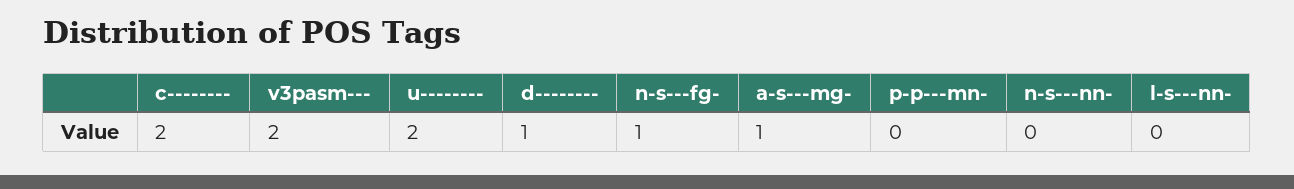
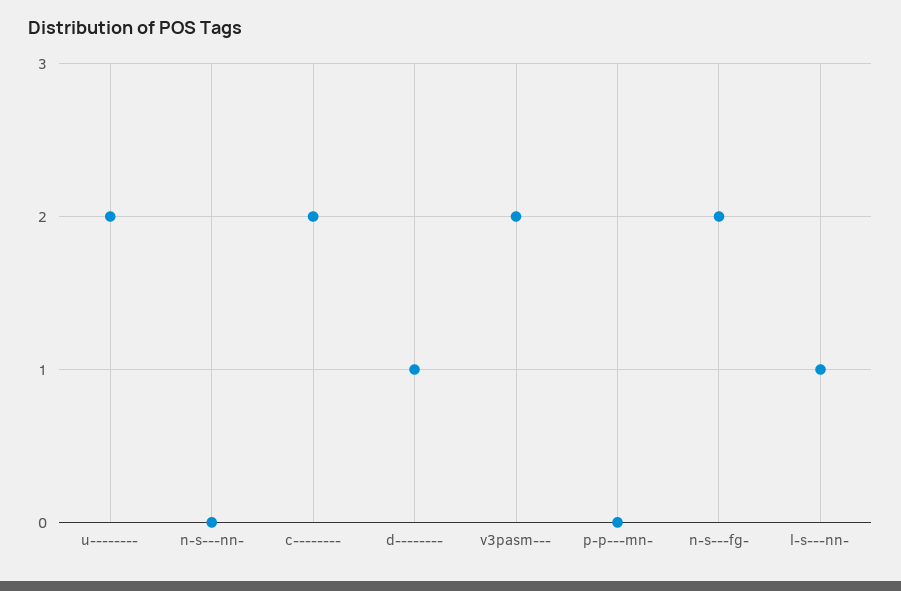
n-s---fg-: 1 -> 2
a-s---mg-: 1 -> none
l-s---nn-: 0 -> 1

